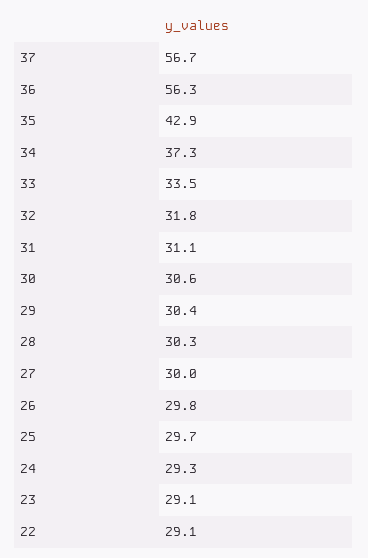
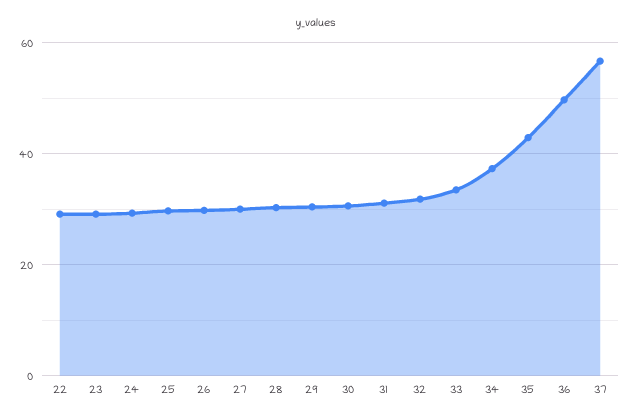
36: 56.3 -> 50

